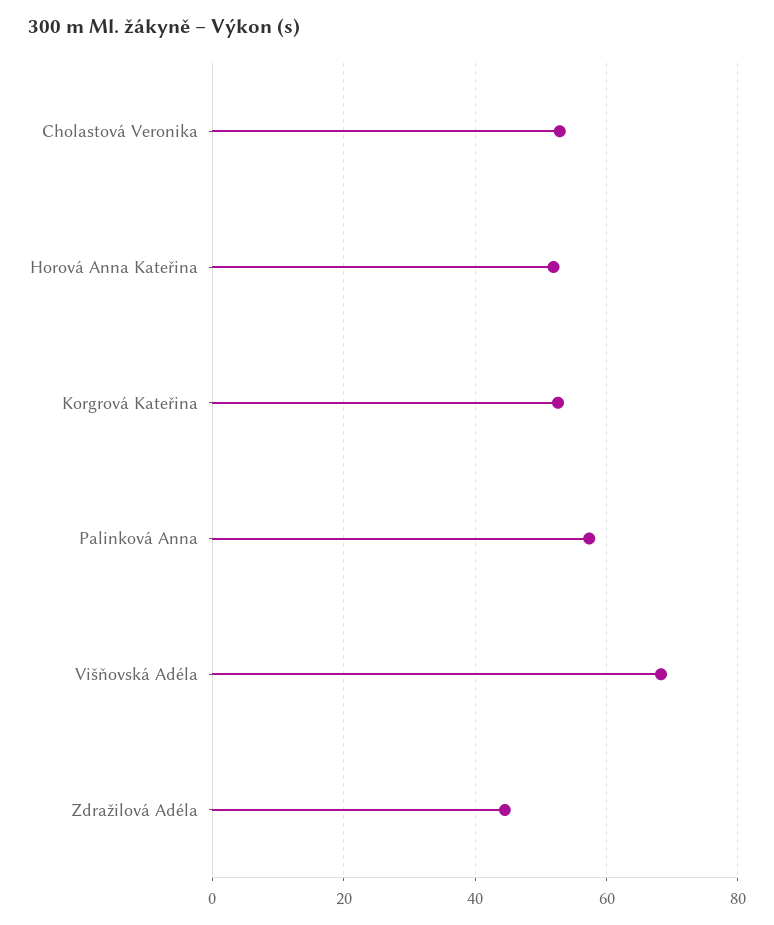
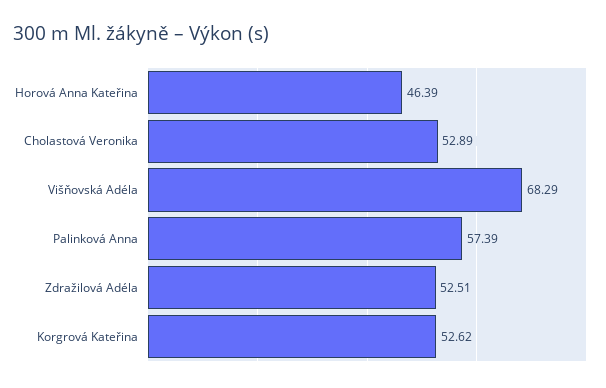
Horová Anna Kateřina: 52 -> 46.39
Zdražilová Adéla: 44 -> 52.51

